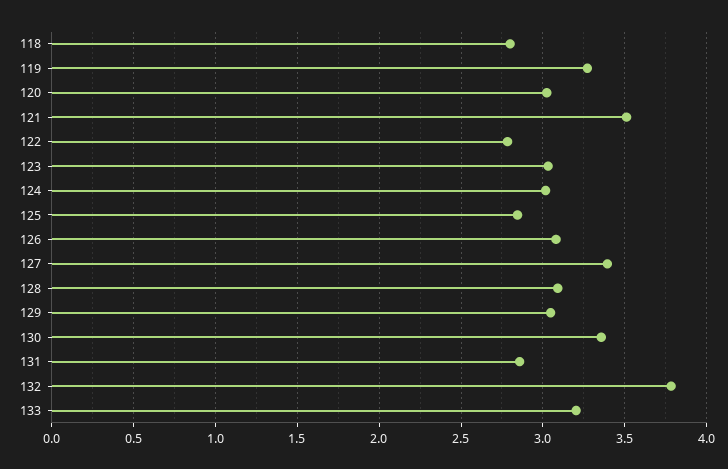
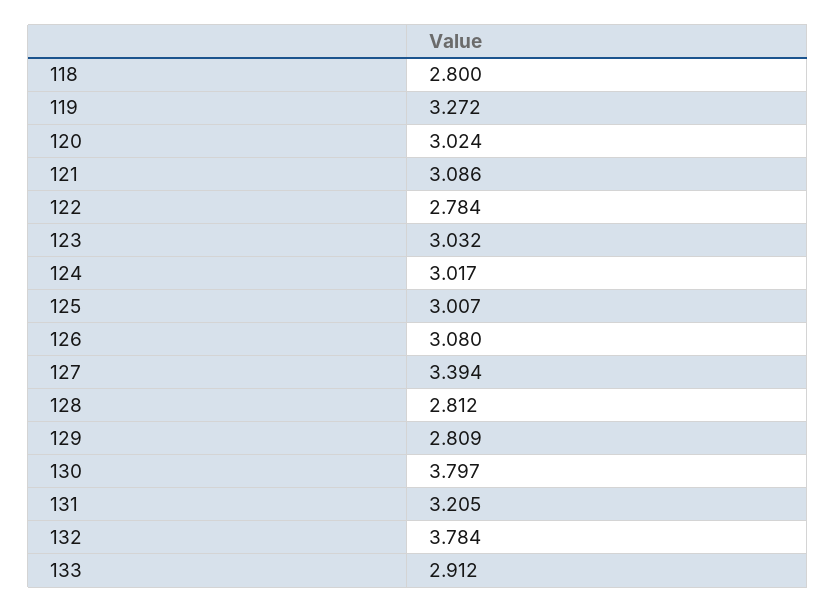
121: 3.5 -> 3.086
125: 2.85 -> 3.007
128: 3.1 -> 2.812
129: 3.05 -> 2.809
130: 3.35 -> 3.797
131: 2.85 -> 3.205
133: 3.2 -> 2.912

